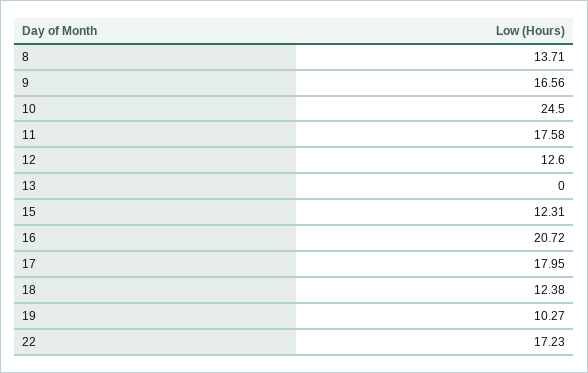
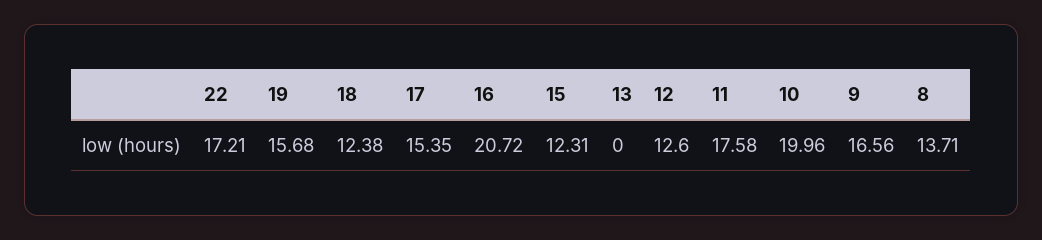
10: 24.5 -> 19.96
17: 17.95 -> 15.35
19: 10.27 -> 15.68
22: 17.23 -> 17.21

